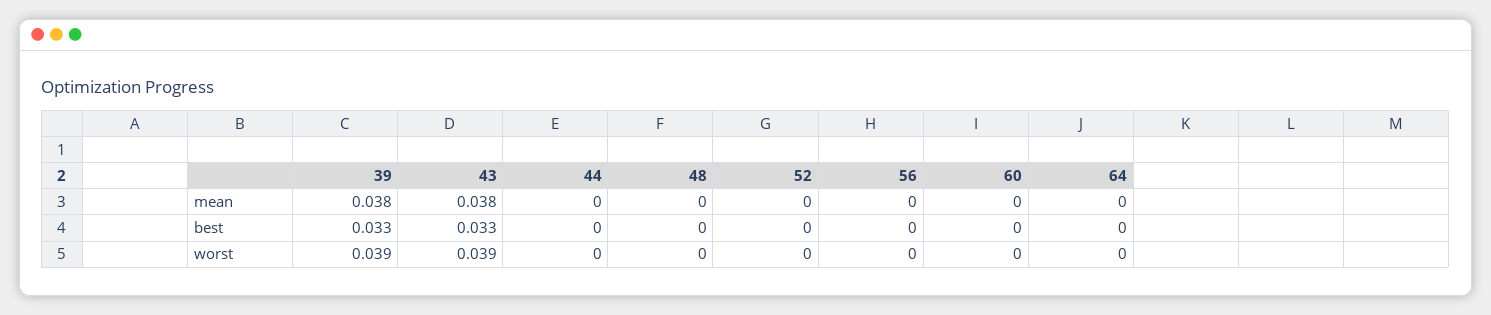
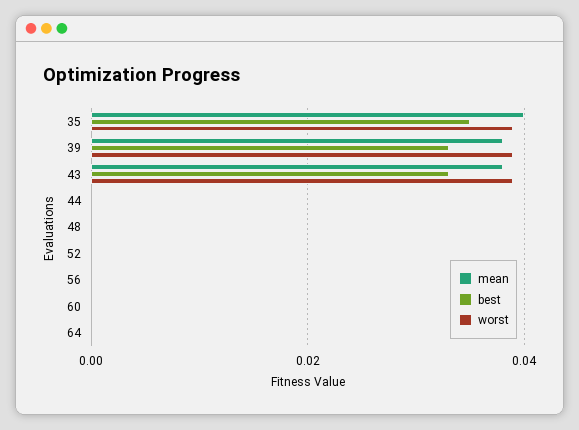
mean, 35: none -> 0.04
best, 35: none -> 0.035
worst, 35: none -> 0.04

